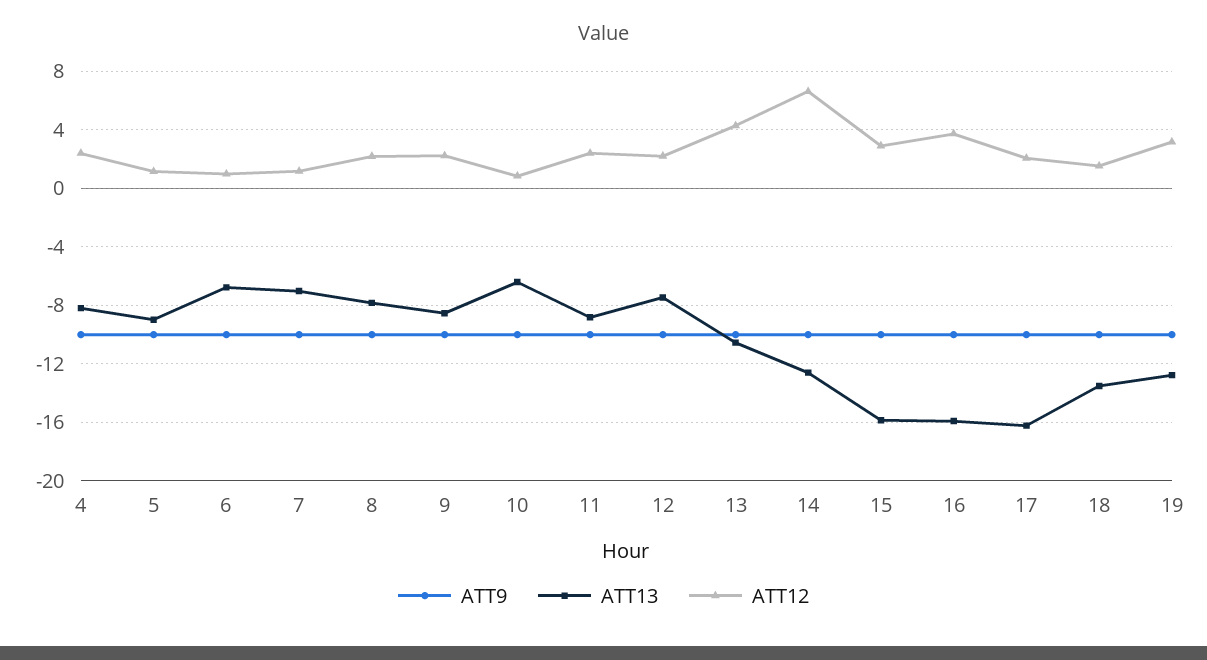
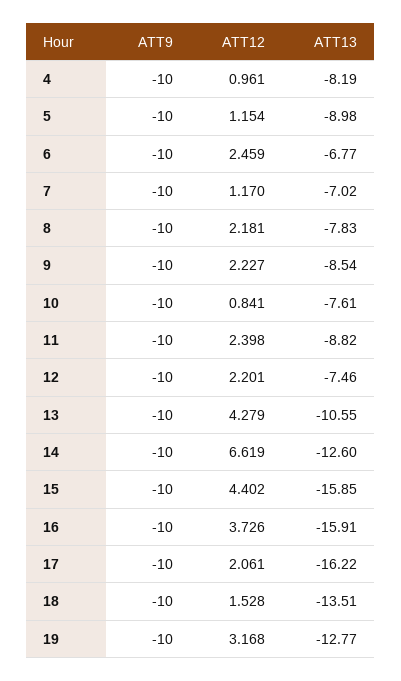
ATT12, 4: 2.5 -> 0.961
ATT12, 6: 1 -> 2.459
ATT13, 10: -6.5 -> -7.61
ATT12, 15: 3 -> 4.402

